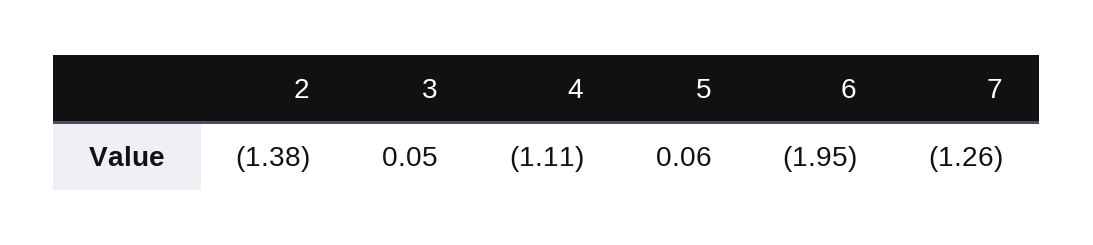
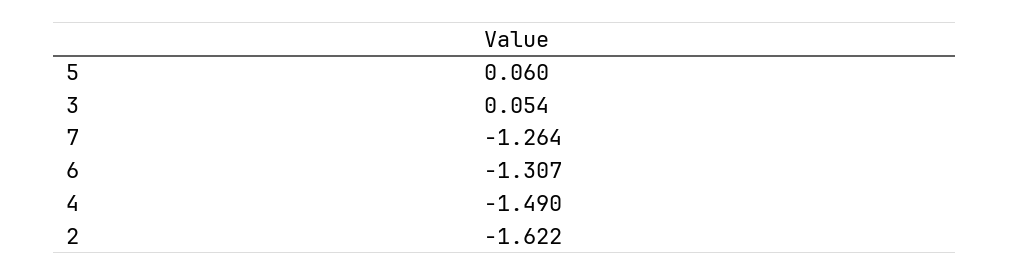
2: -1.38 -> -1.622
4: -1.11 -> -1.49
6: -1.95 -> -1.307

